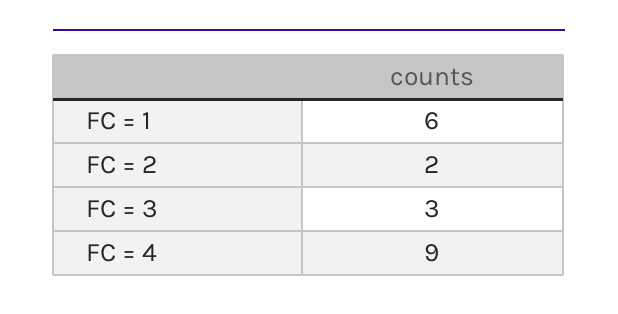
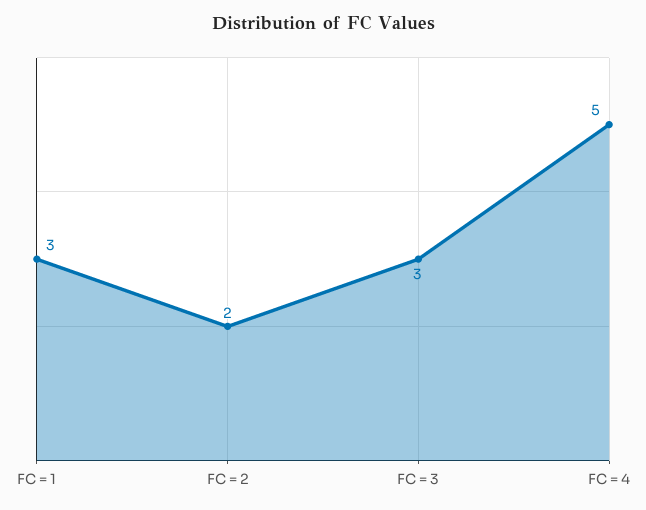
FC = 1: 6 -> 3
FC = 4: 9 -> 5

